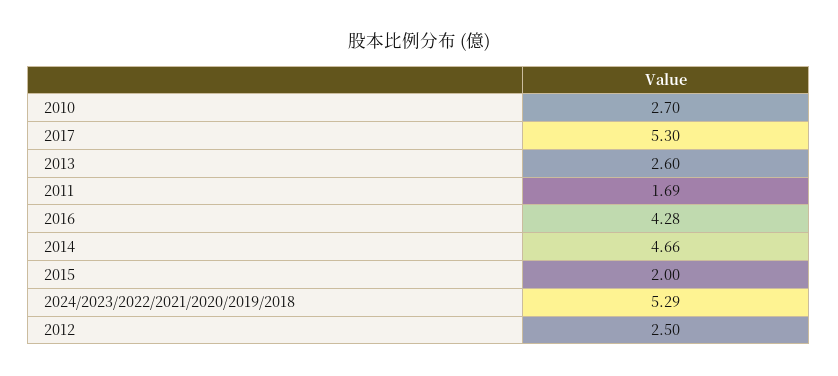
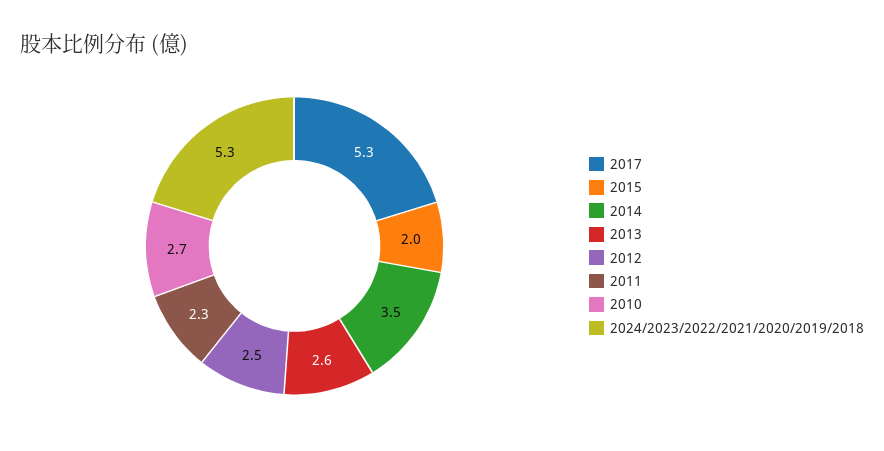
2011: 1.69 -> 2.3
2016: 4.28 -> none
2014: 4.66 -> 3.5

